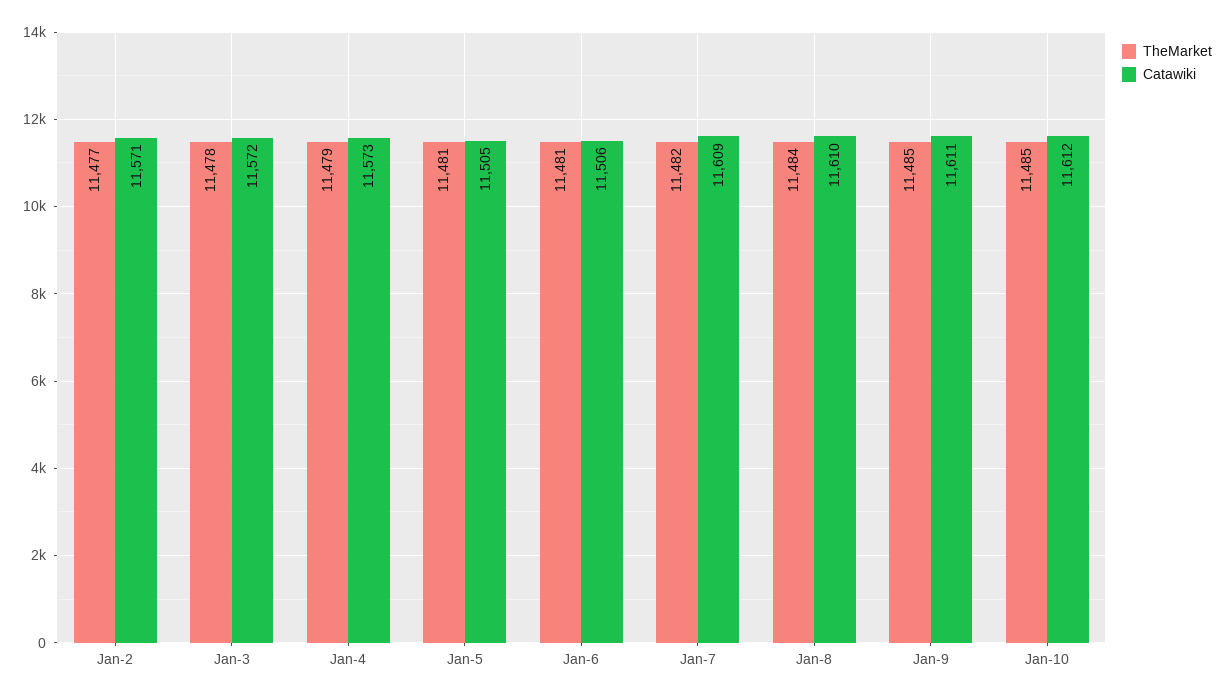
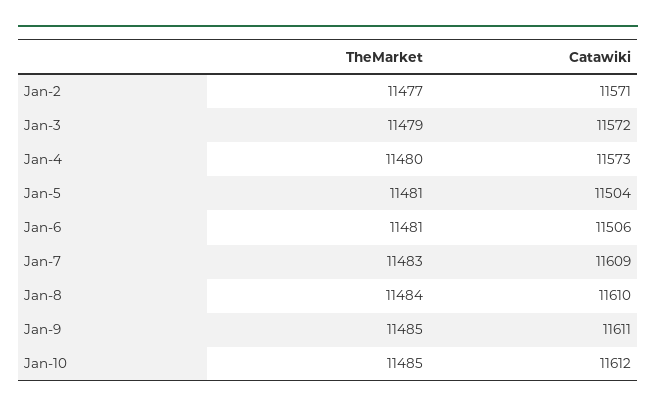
TheMarket, Jan-3: 11478 -> 11479
TheMarket, Jan-4: 11479 -> 11480
Catawiki, Jan-5: 11505 -> 11504
TheMarket, Jan-7: 11482 -> 11483

